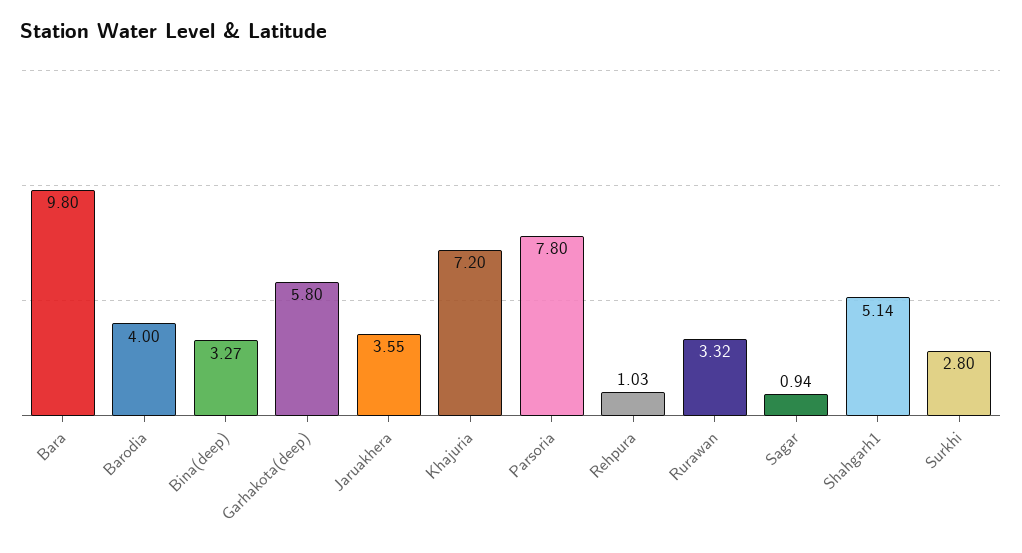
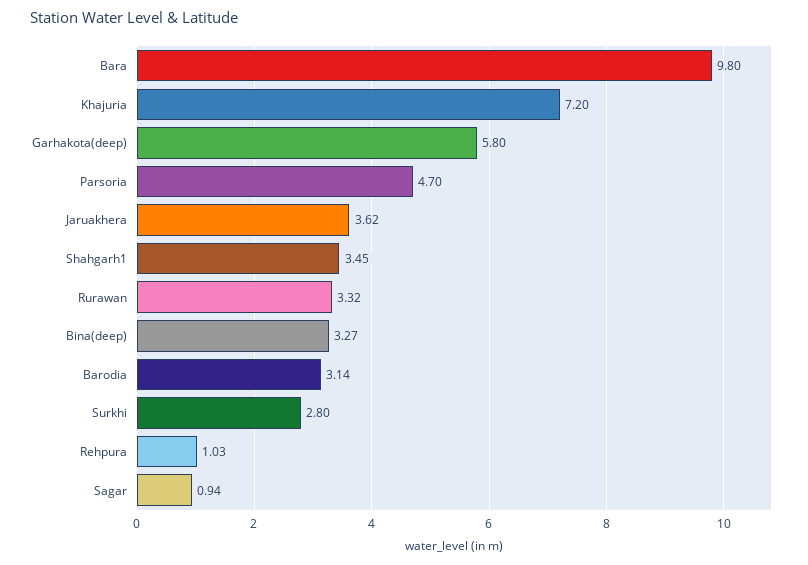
Barodia: 4 -> 3.14
Jaruakhera: 3.55 -> 3.62
Parsoria: 7.8 -> 4.7
Shahgarh1: 5.14 -> 3.45

